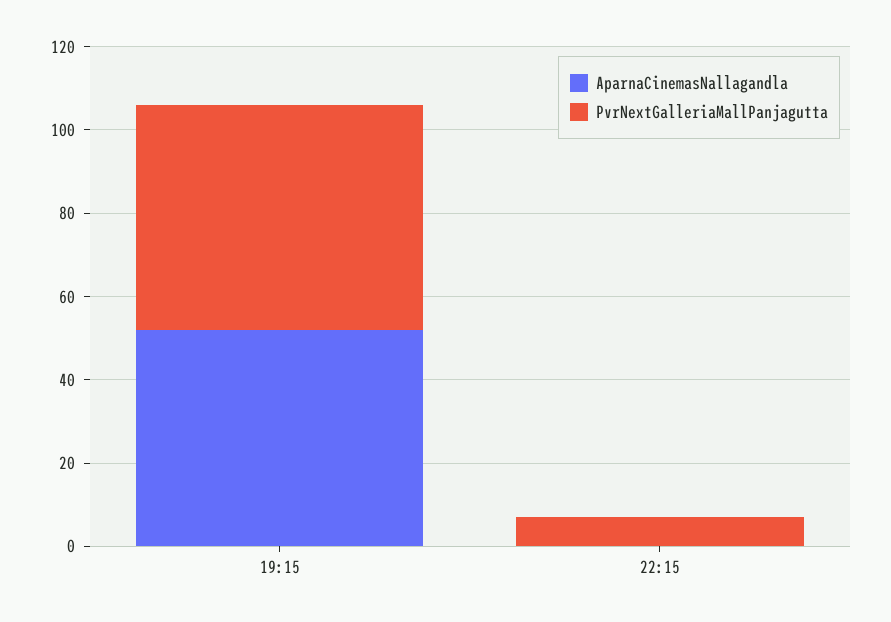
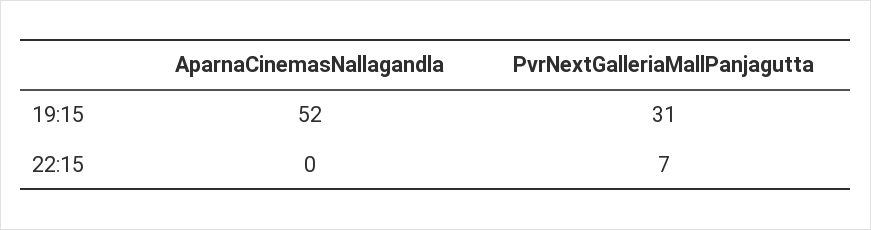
PvrNextGalleriaMallPanjagutta, 19:15: 55 -> 31

